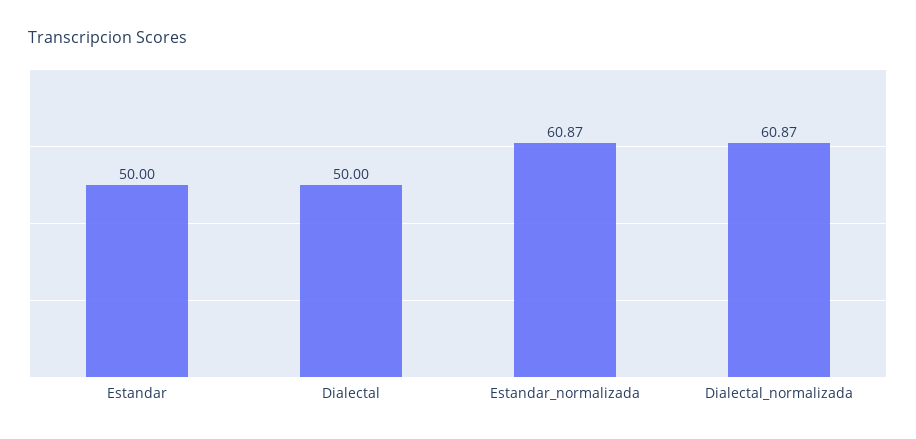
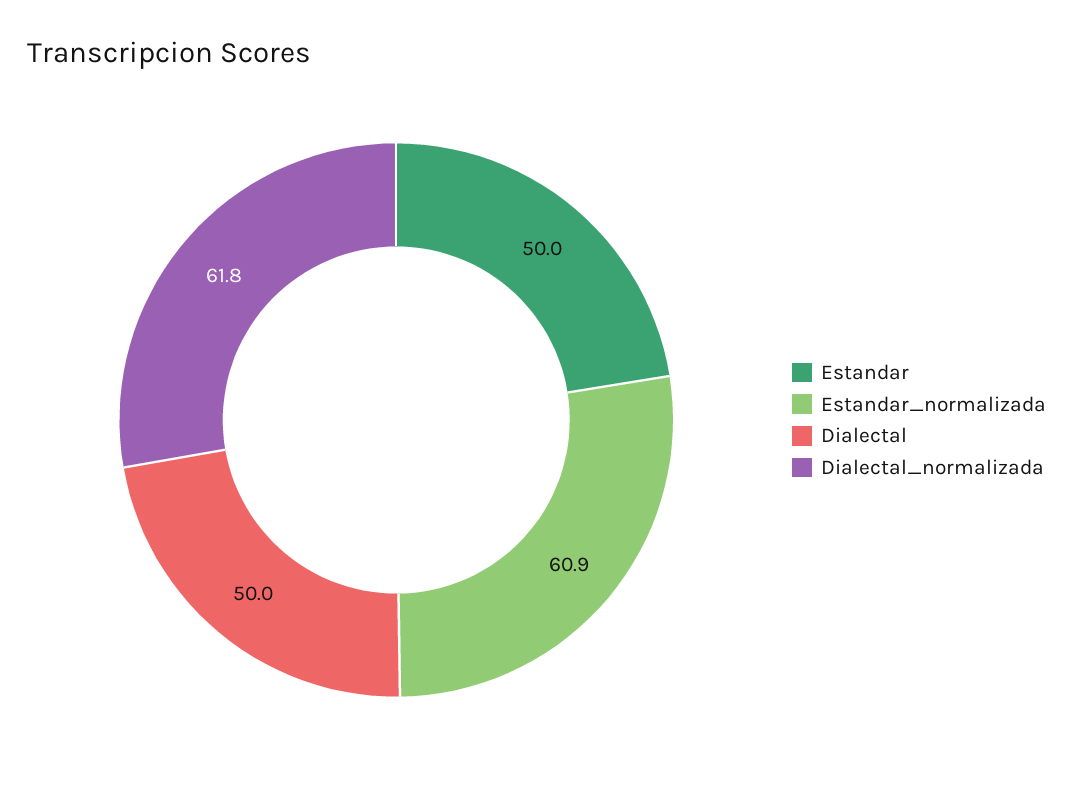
Dialectal_normalizada: 60.87 -> 61.8

